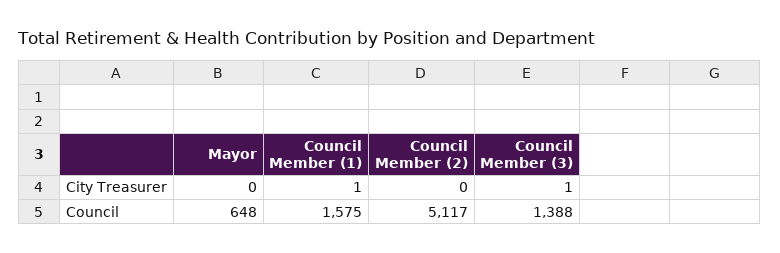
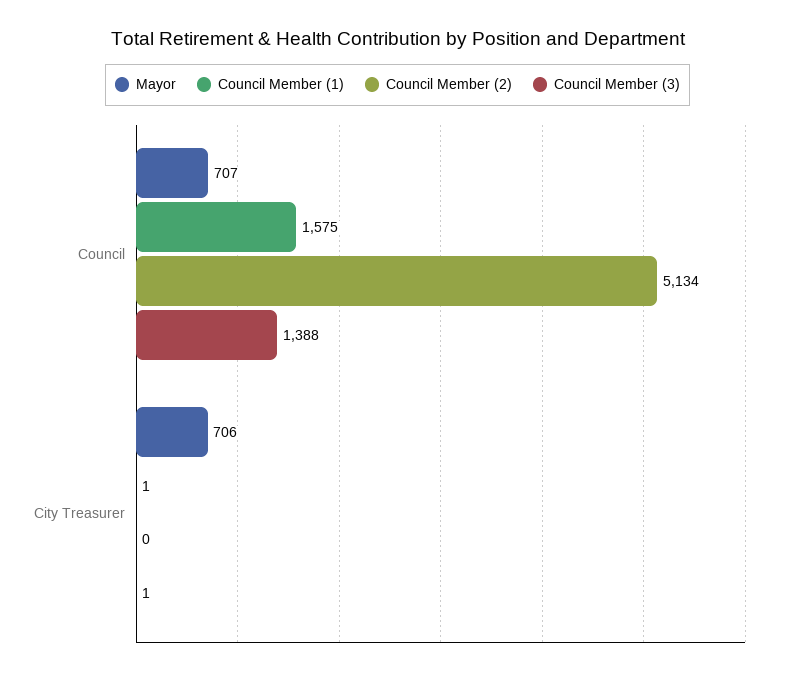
Mayor, City Treasurer: 0 -> 706
Mayor, Council: 648 -> 707
Council Member (2), Council: 5117 -> 5134

